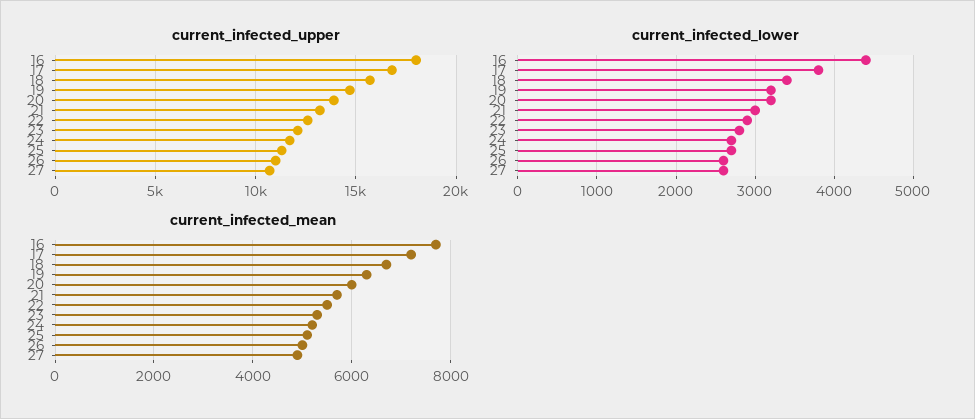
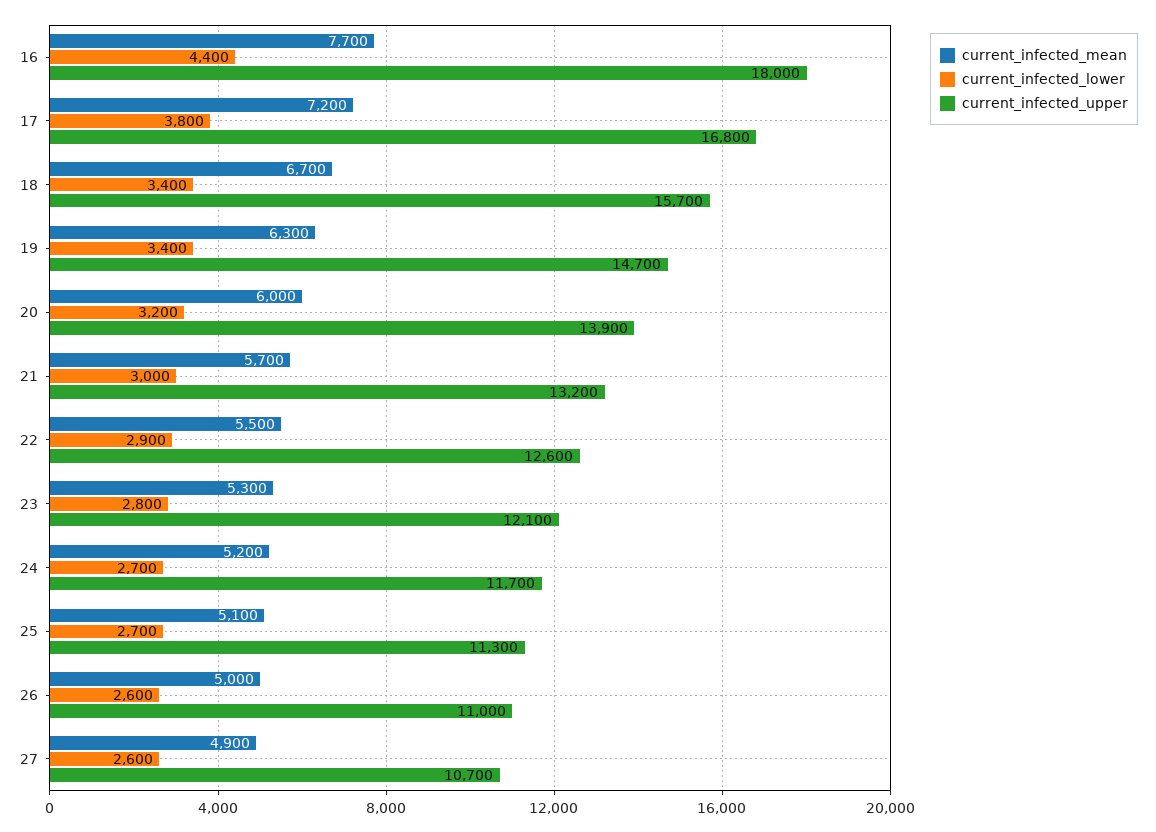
current_infected_lower, 19: 3200 -> 3400

